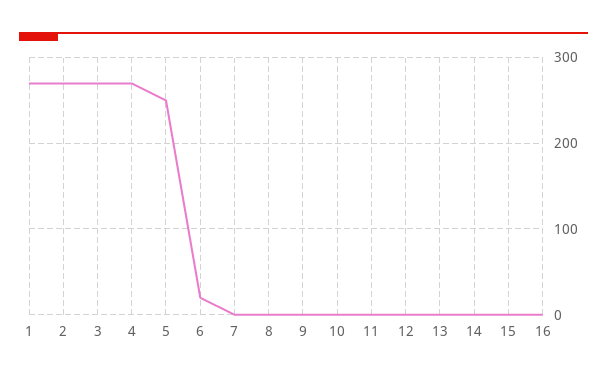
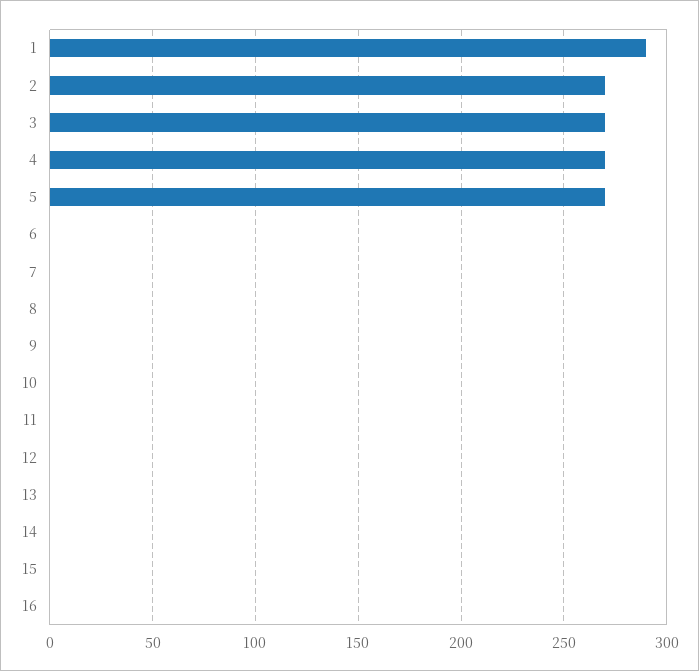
1: 270 -> 290
5: 250 -> 270
6: 20 -> 0

